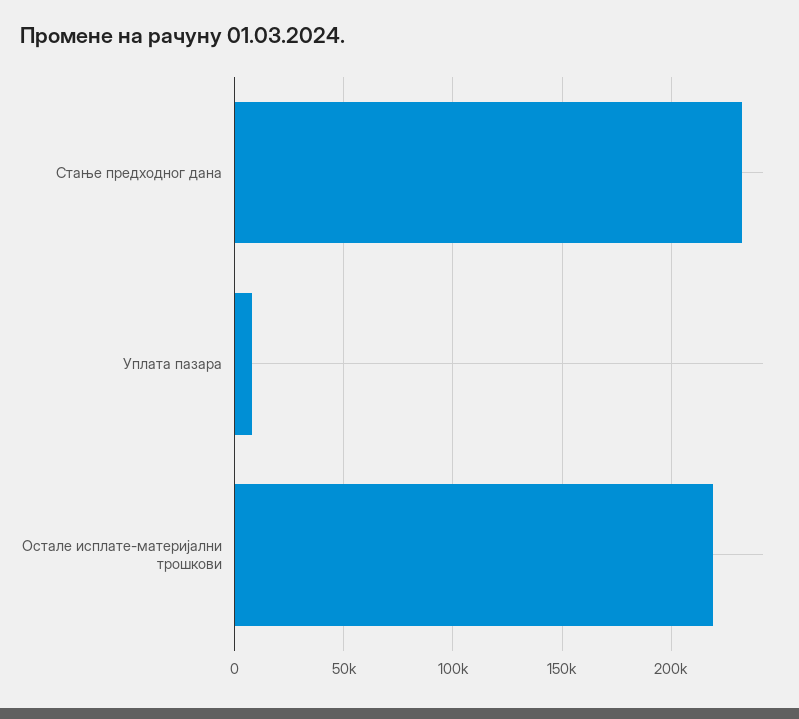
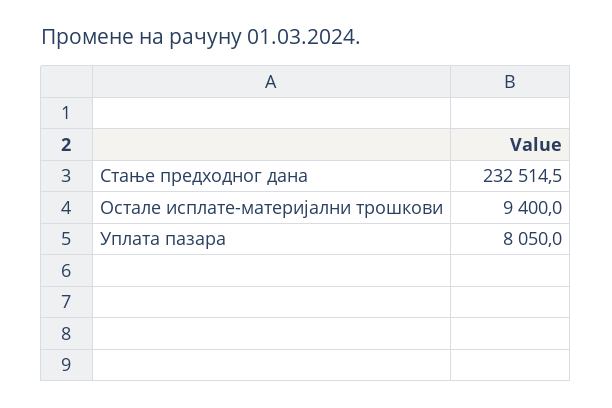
Остале исплате-материјални трошкови: 220000 -> 9400

